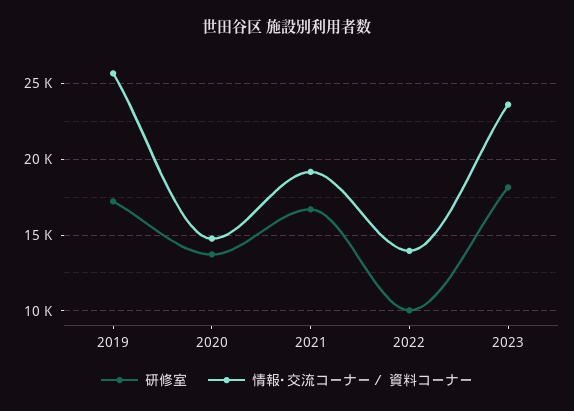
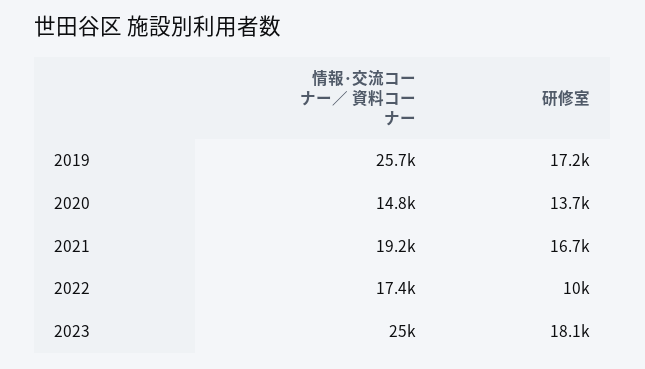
情報･交流コーナー／ 資料コーナー, 2022: 14000 -> 17400
情報･交流コーナー／ 資料コーナー, 2023: 23500 -> 25000

